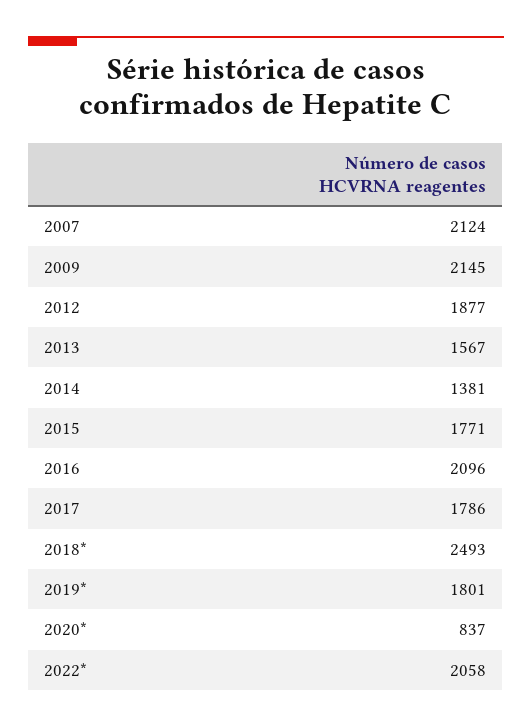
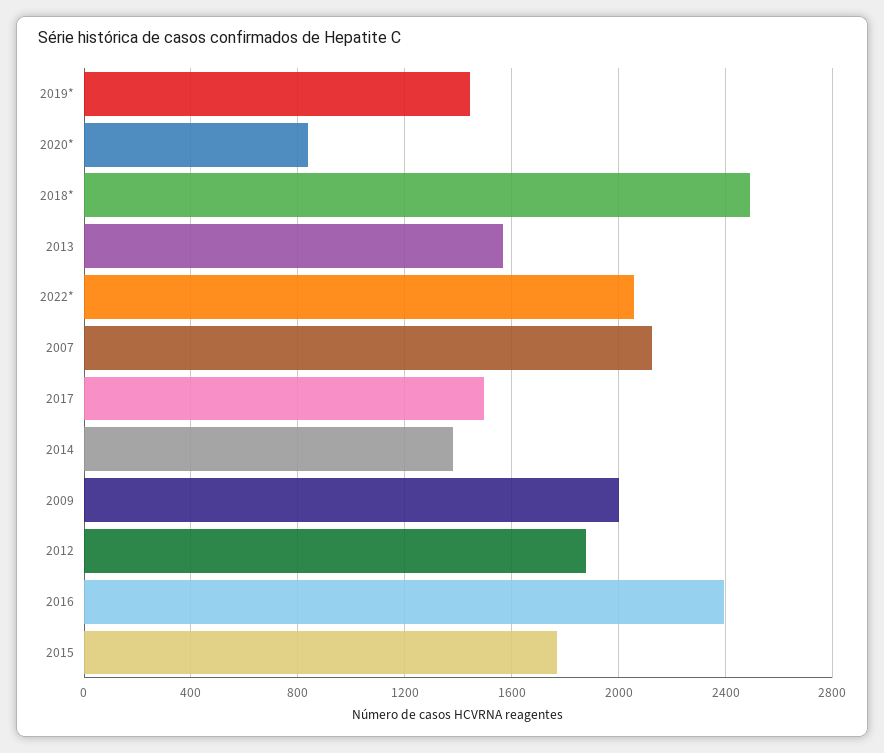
2009: 2145 -> 2000
2016: 2096 -> 2400
2017: 1786 -> 1500
2019*: 1801 -> 1450

